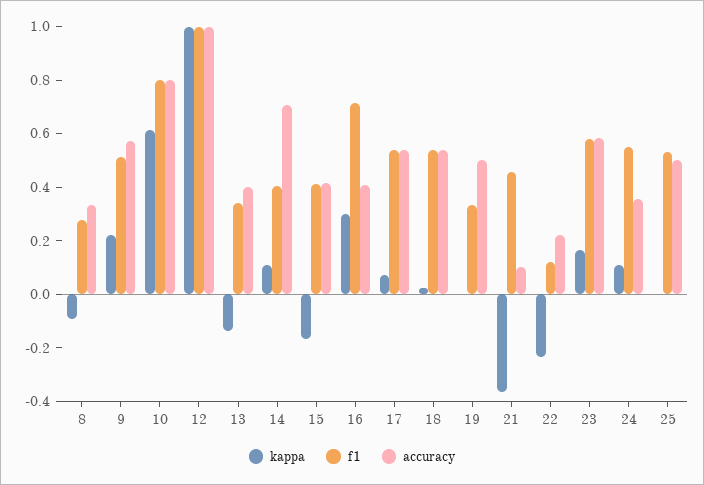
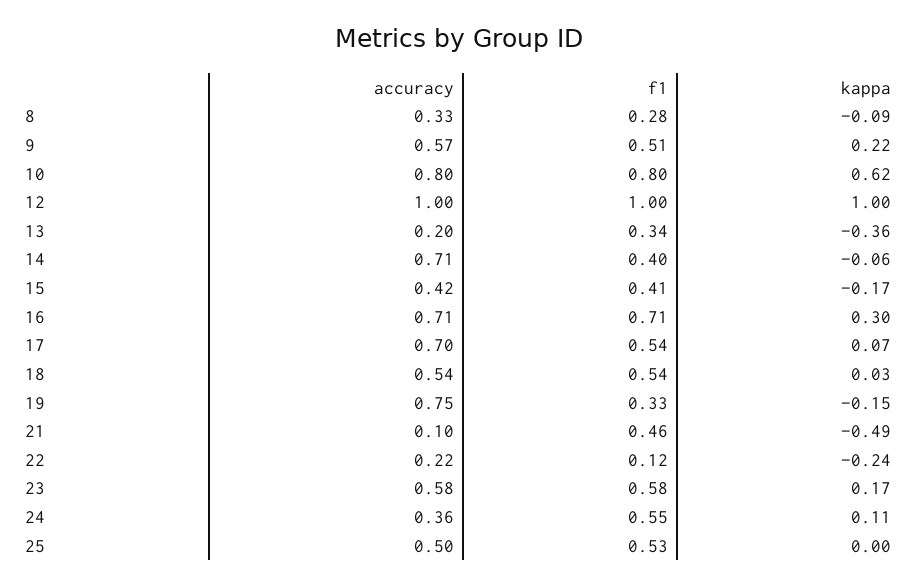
kappa, 13: -0.15 -> -0.36
accuracy, 13: 0.4 -> 0.2
kappa, 14: 0.1 -> -0.06
accuracy, 16: 0.4 -> 0.71
accuracy, 17: 0.55 -> 0.7
kappa, 19: 0 -> -0.15
accuracy, 19: 0.5 -> 0.75
kappa, 21: -0.35 -> -0.49

